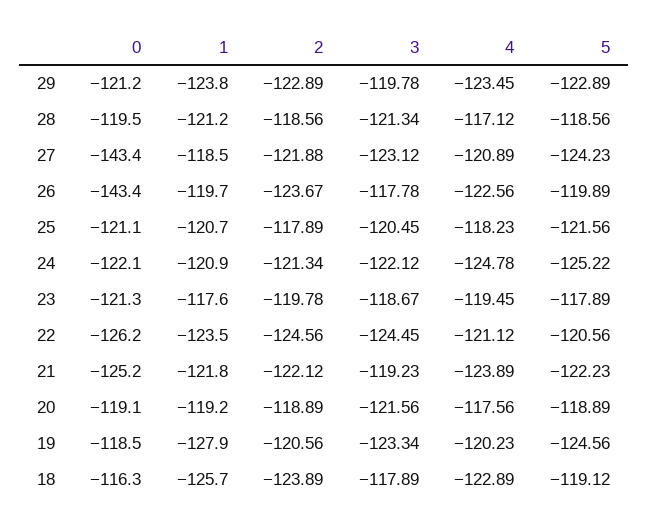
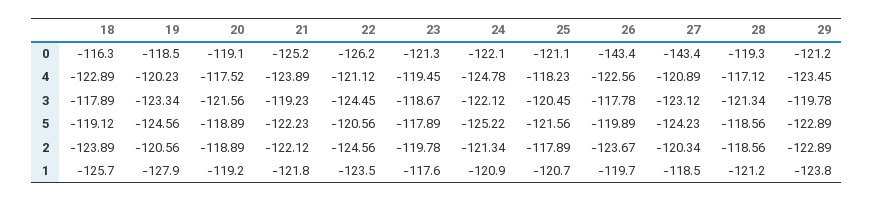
0, 28: -119.5 -> -119.3
2, 27: -121.88 -> -120.34
4, 20: -117.56 -> -117.52

